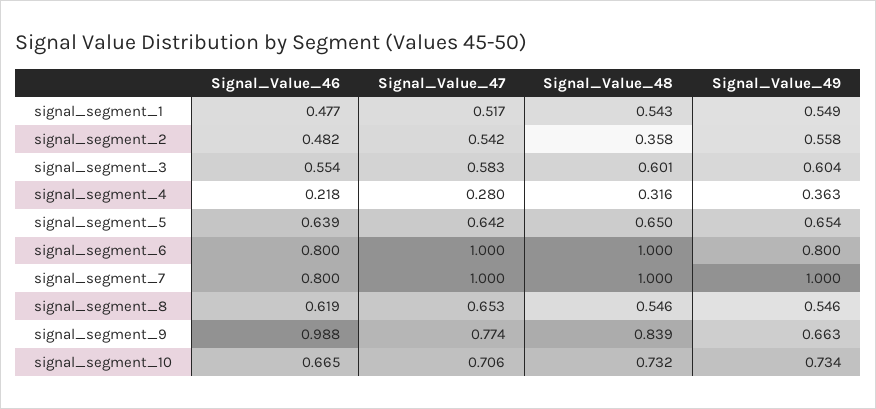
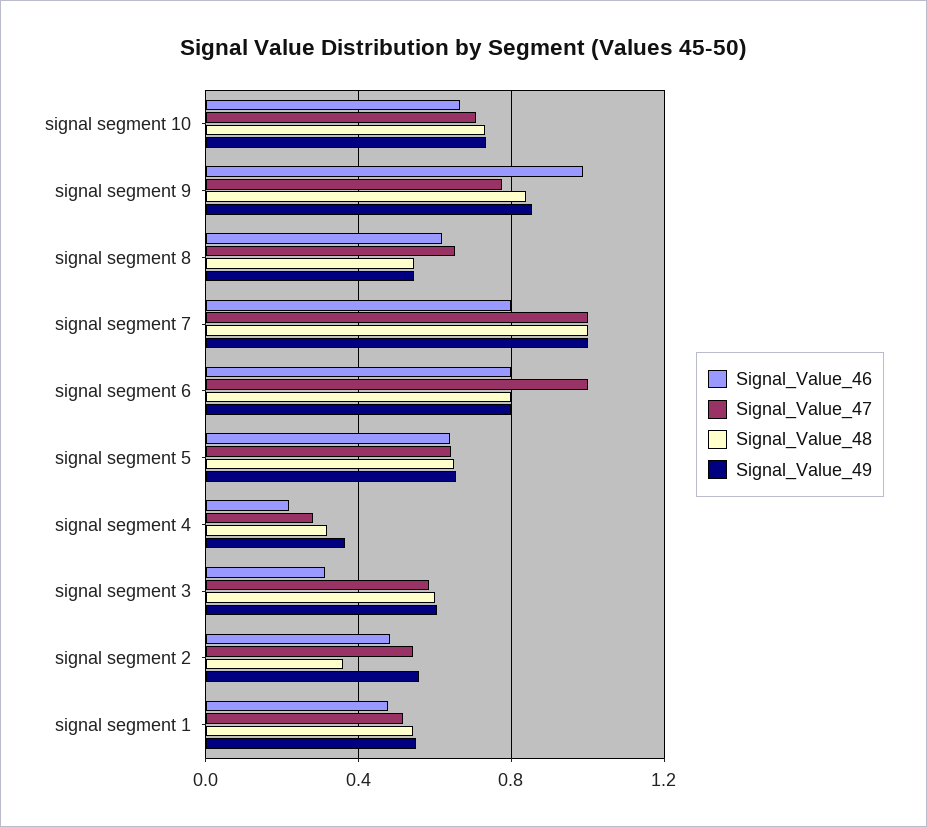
Signal_Value_46, signal_segment_3: 0.554 -> 0.3
Signal_Value_48, signal_segment_6: 1 -> 0.8
Signal_Value_49, signal_segment_9: 0.663 -> 0.85

